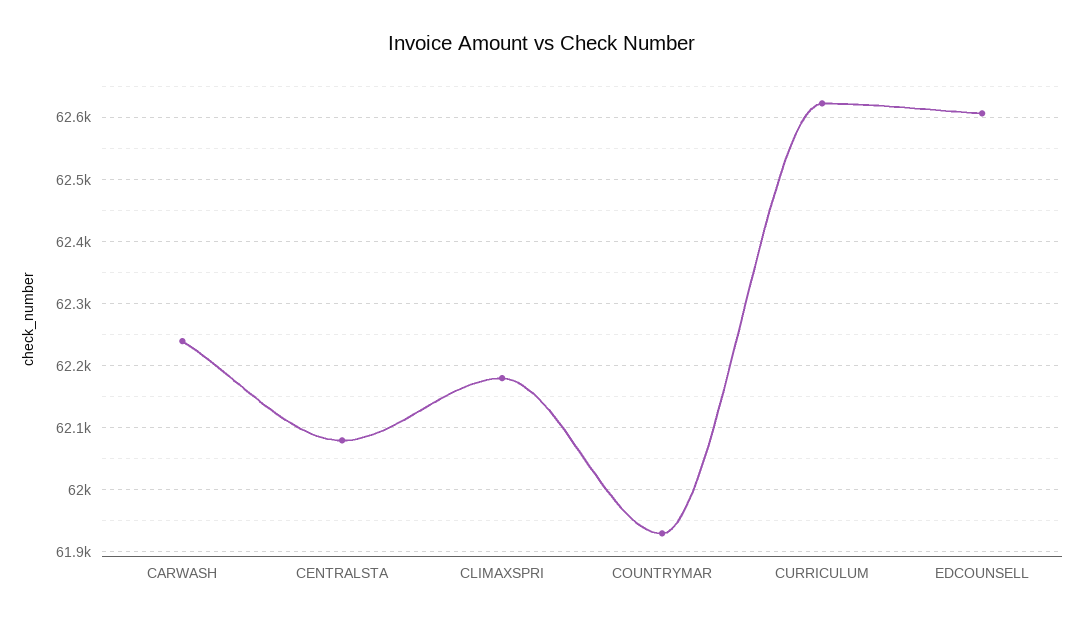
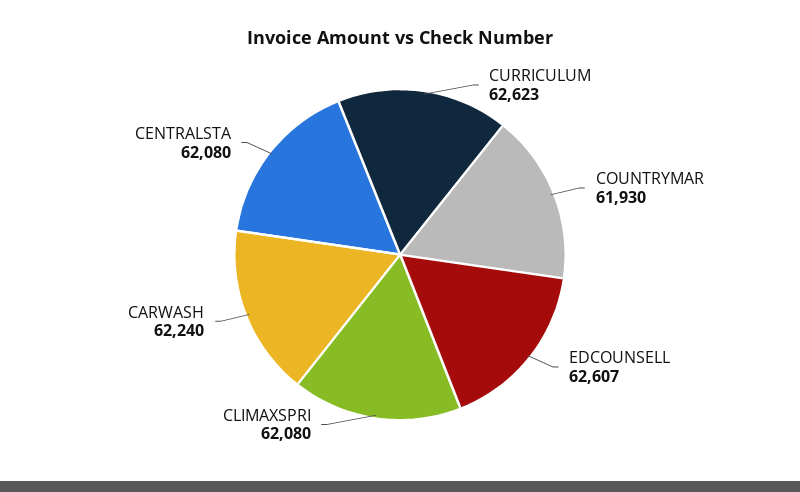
CLIMAXSPRI: 62180 -> 62080

